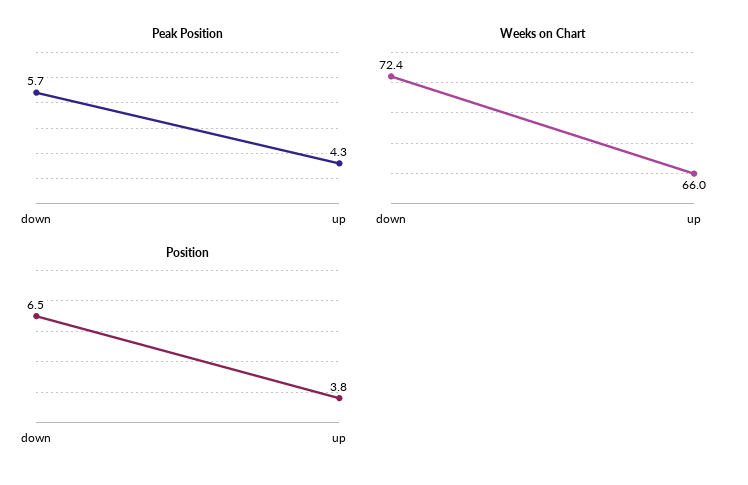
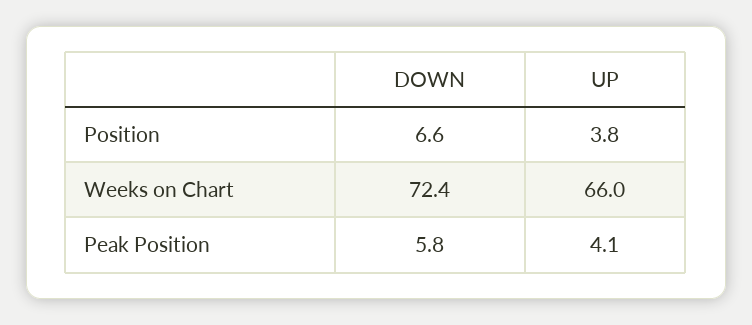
Peak Position, down: 5.7 -> 5.8
Peak Position, up: 4.3 -> 4.1
Position, down: 6.5 -> 6.6

